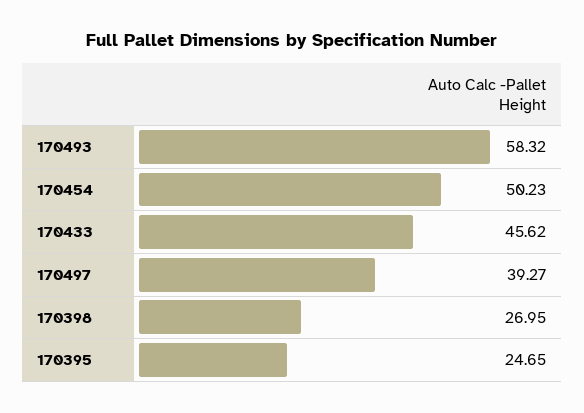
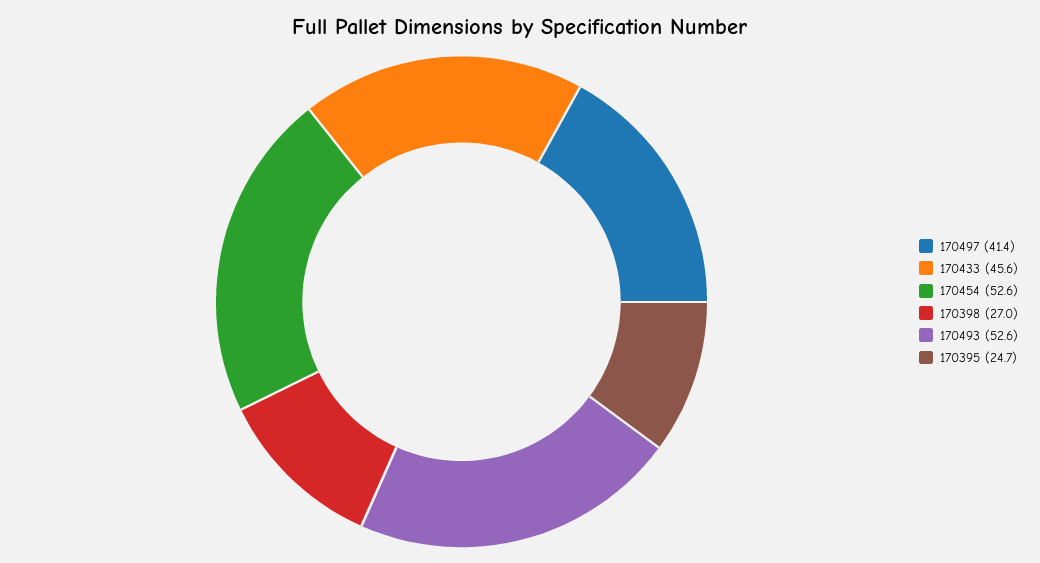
170493: 58.32 -> 52.6
170454: 50.23 -> 52.6
170497: 39.27 -> 41.4

